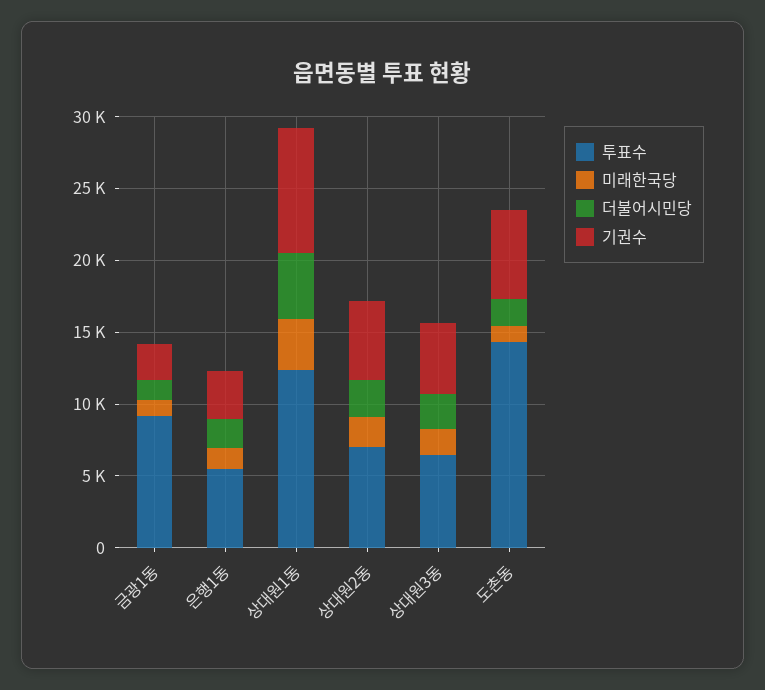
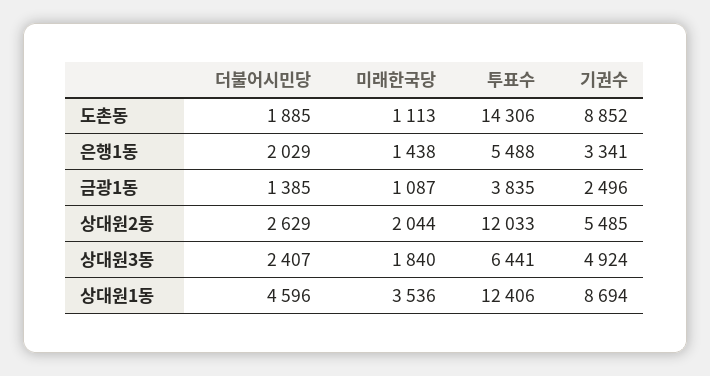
투표수, 금광1동: 9000 -> 3835
투표수, 상대원2동: 7000 -> 12033
기권수, 도촌동: 6000 -> 8852

